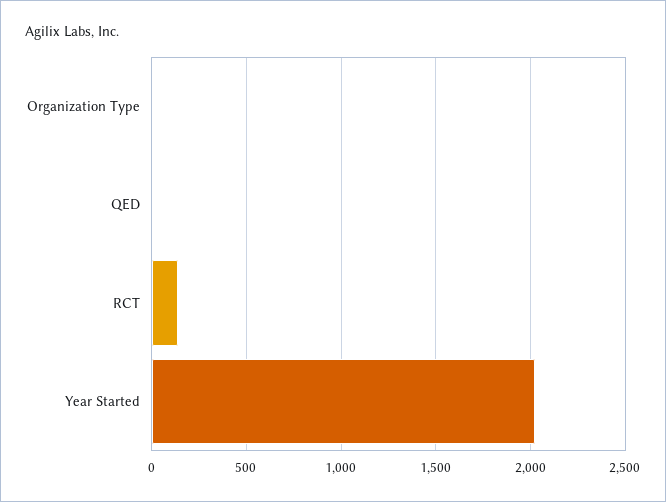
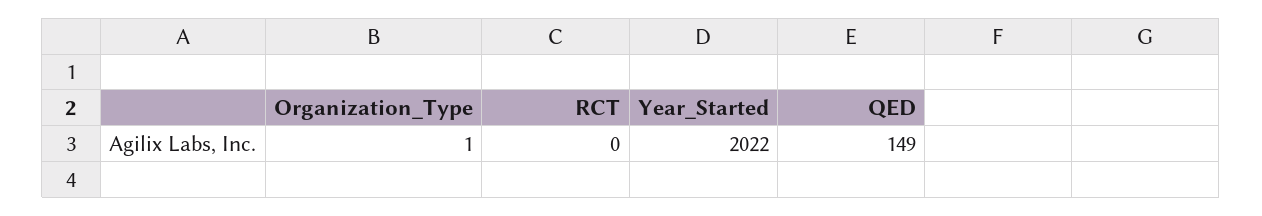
QED: 0 -> 149
RCT: 150 -> 0

